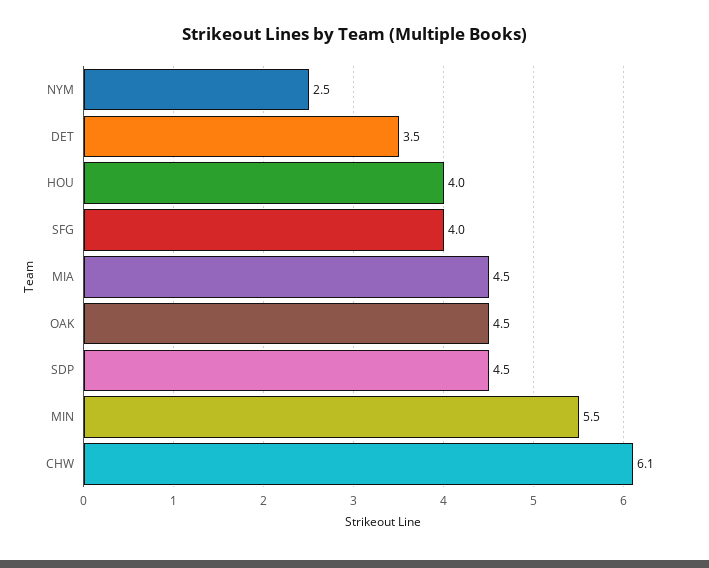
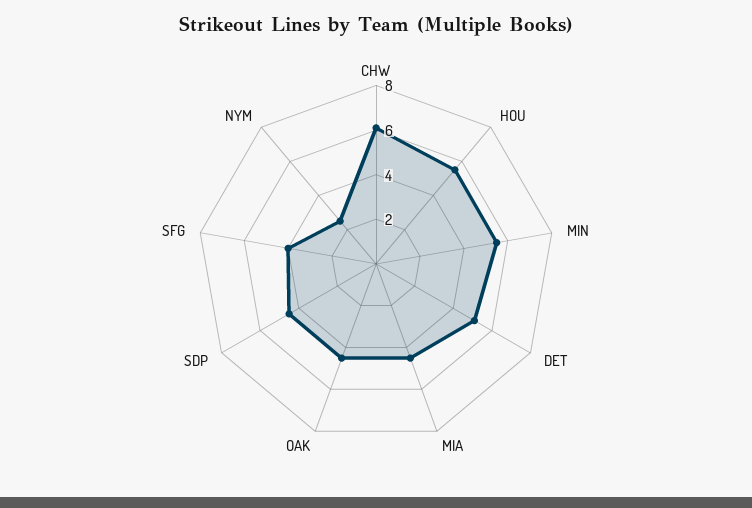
DET: 3.5 -> 5
HOU: 4 -> 5.5

